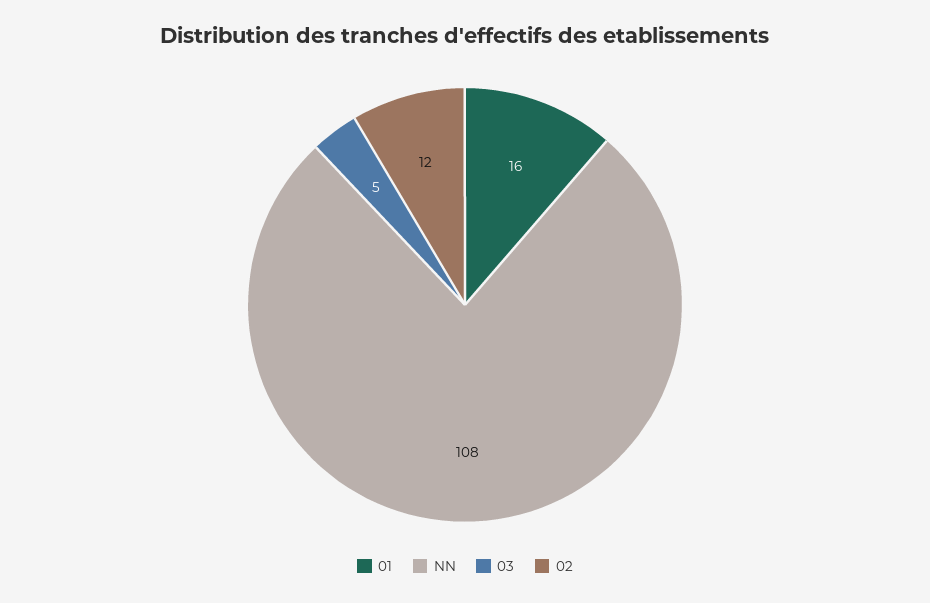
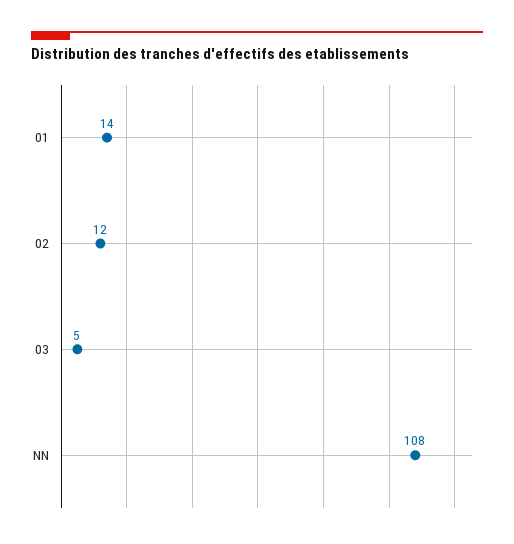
01: 16 -> 14

